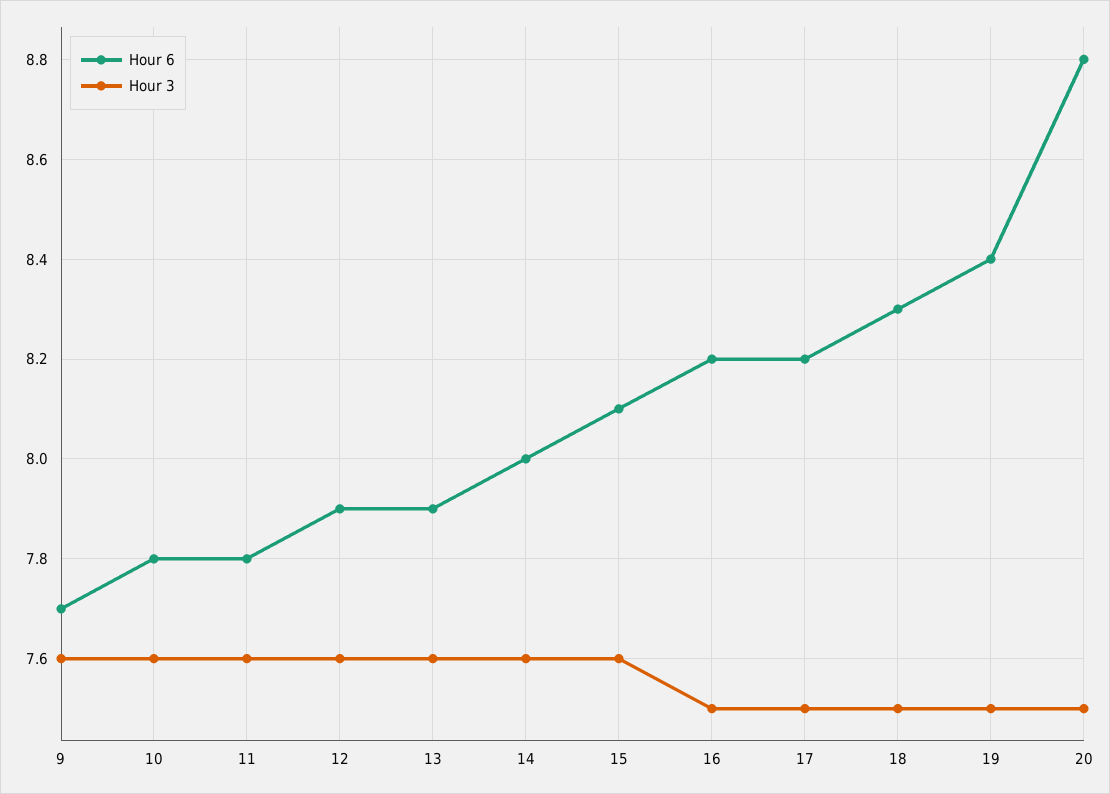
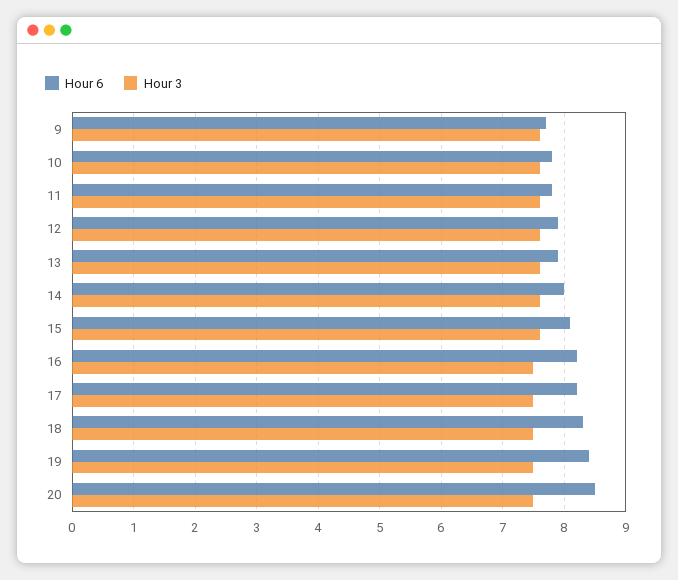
Hour 6, 20: 8.8 -> 8.5

